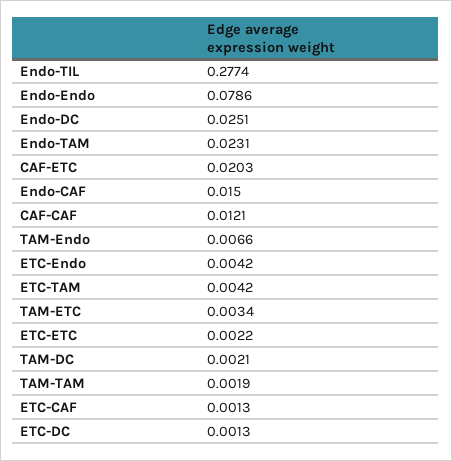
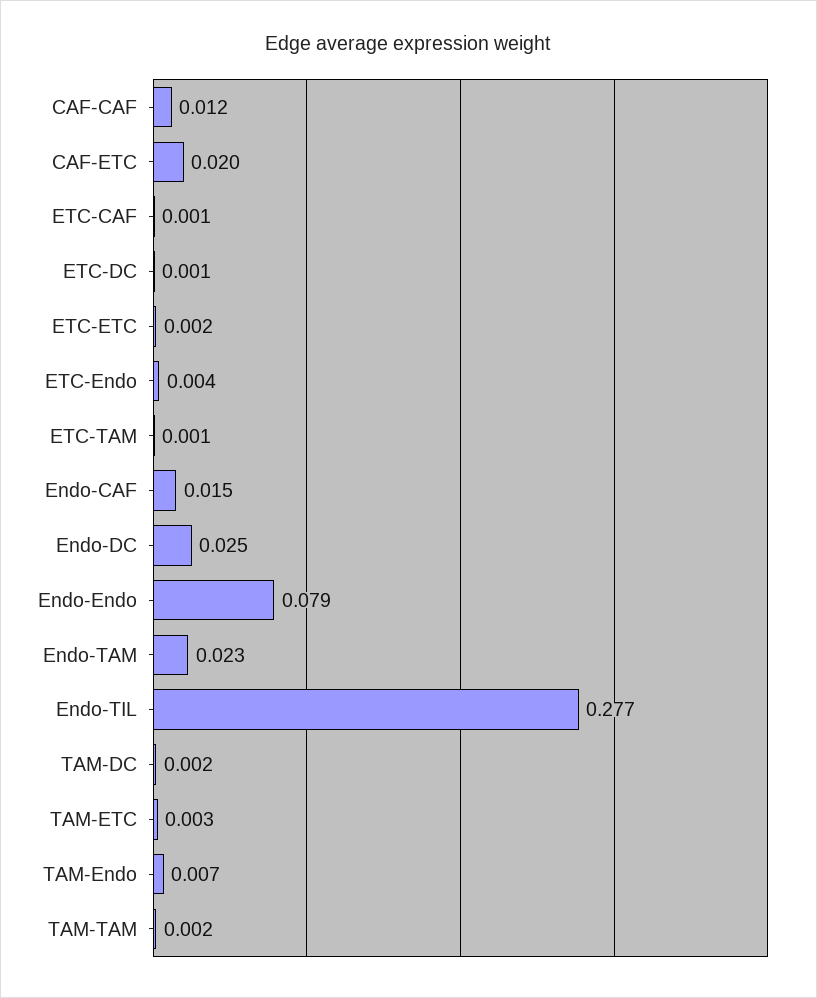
ETC-TAM: 0.0042 -> 0.001

